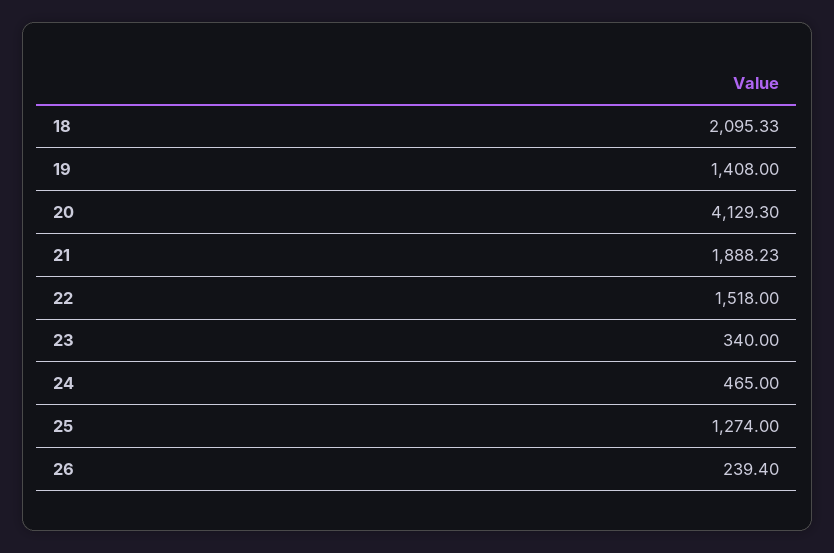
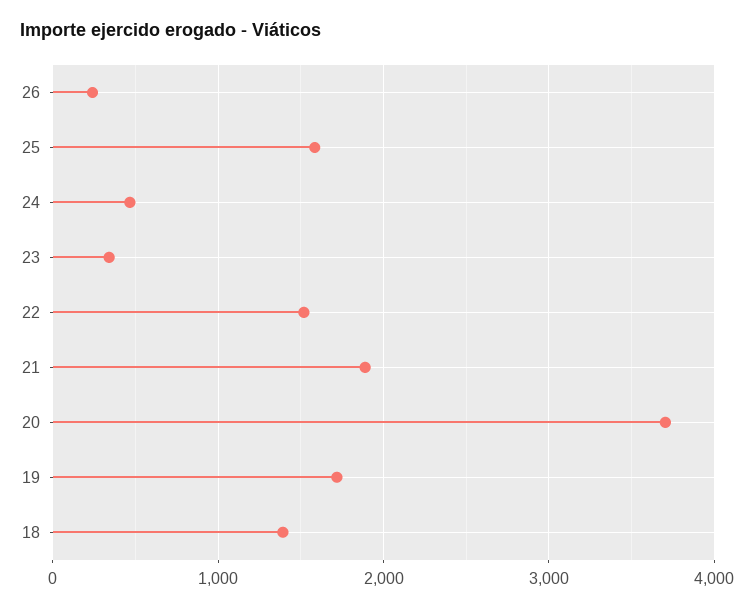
18: 2095.33 -> 1400
19: 1408 -> 1700
20: 4129.3 -> 3700
25: 1274 -> 1600

